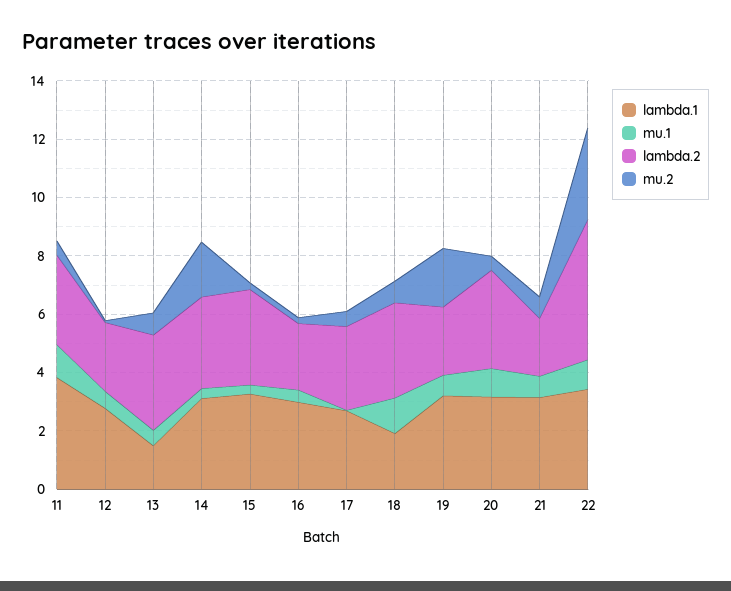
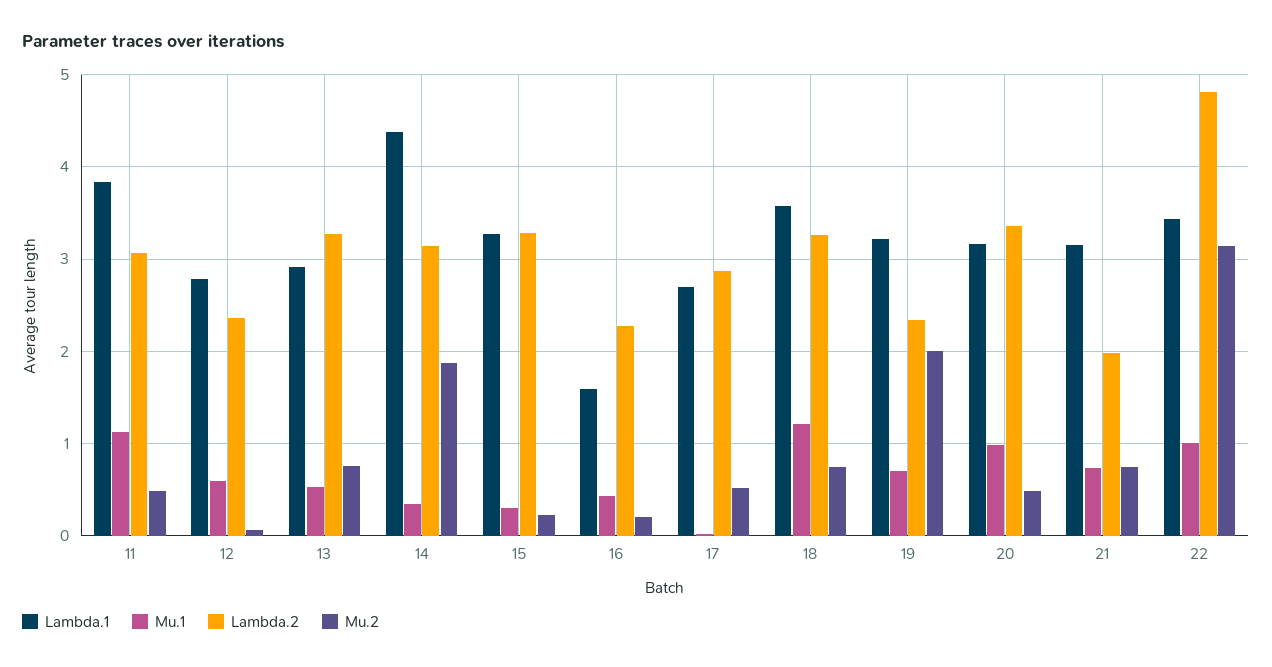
lambda.1, 13: 1.5 -> 2.9
lambda.1, 14: 3 -> 4.4
lambda.1, 16: 3 -> 1.6
lambda.1, 18: 2 -> 3.6

